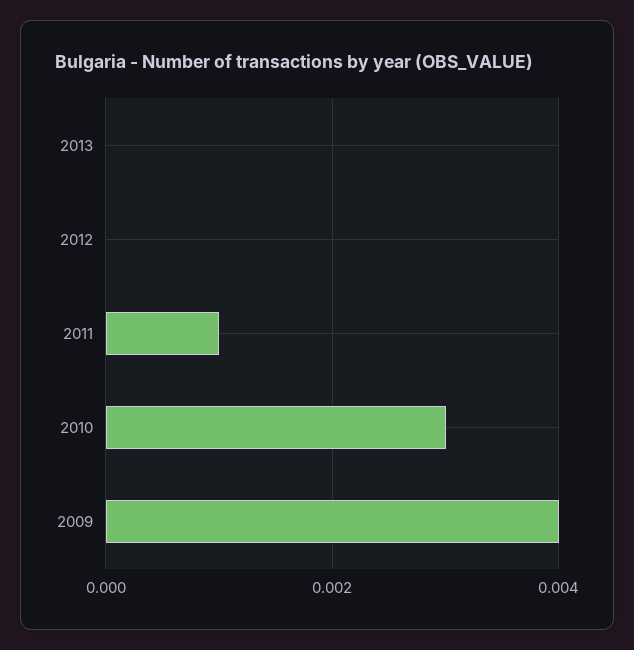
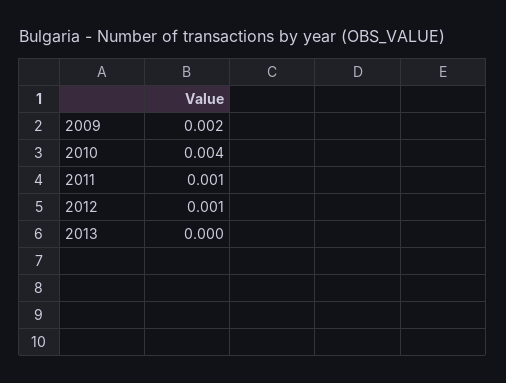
2012: 0 -> 0.001
2010: 0.003 -> 0.004
2009: 0.004 -> 0.002

